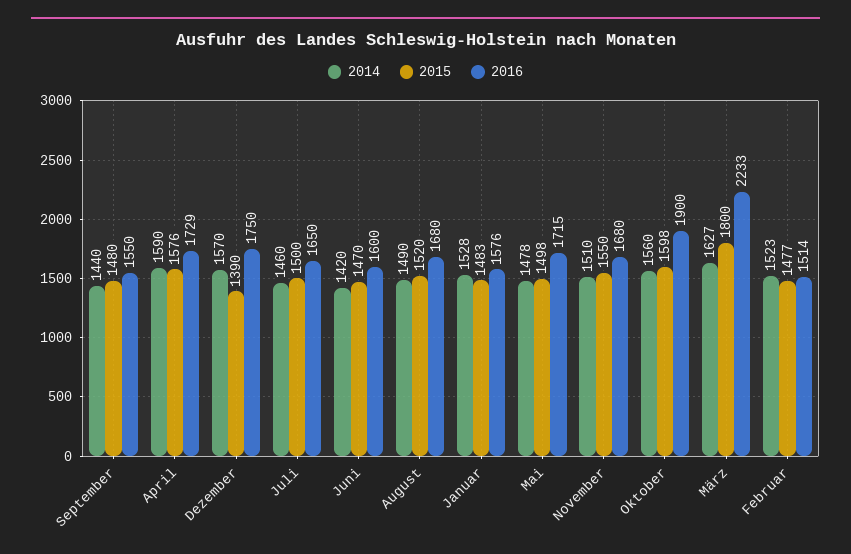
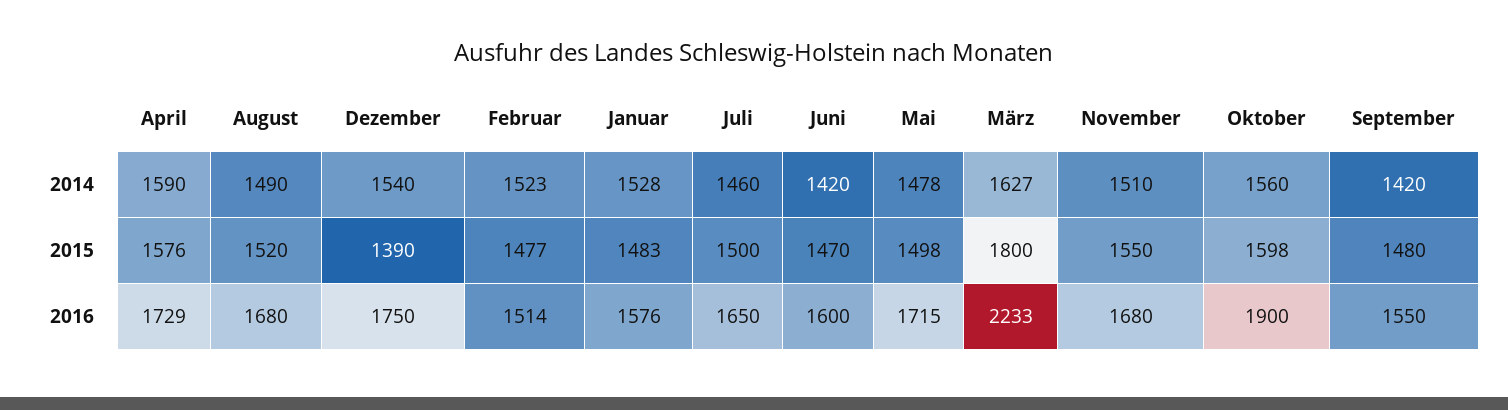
2014, September: 1440 -> 1420
2014, Dezember: 1570 -> 1540

